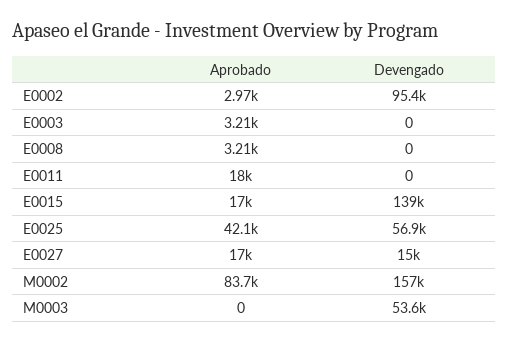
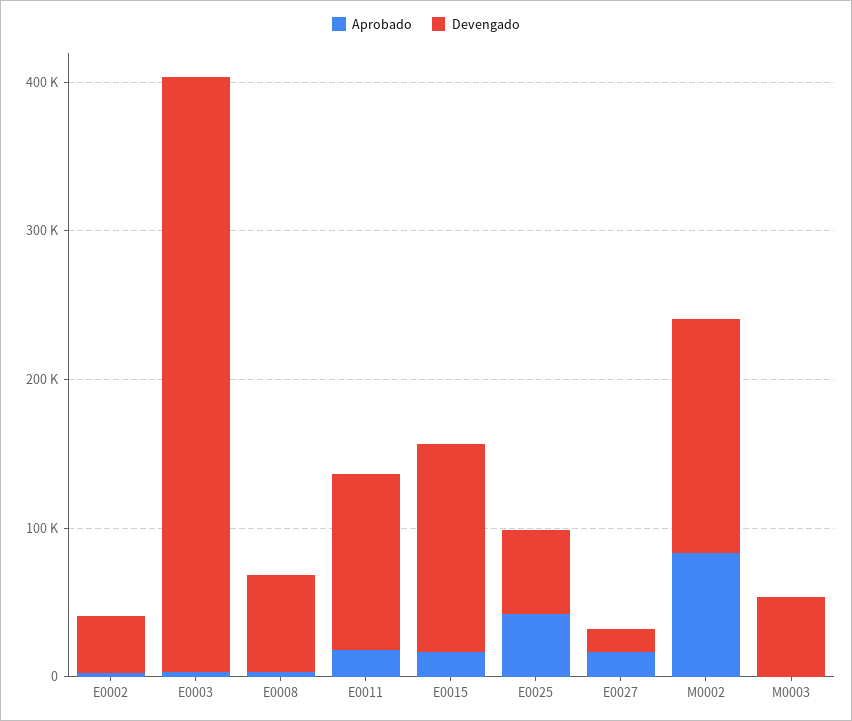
Devengado, E0002: 95400 -> 40000
Devengado, E0003: 0 -> 400000
Devengado, E0008: 0 -> 60000
Devengado, E0011: 0 -> 120000

